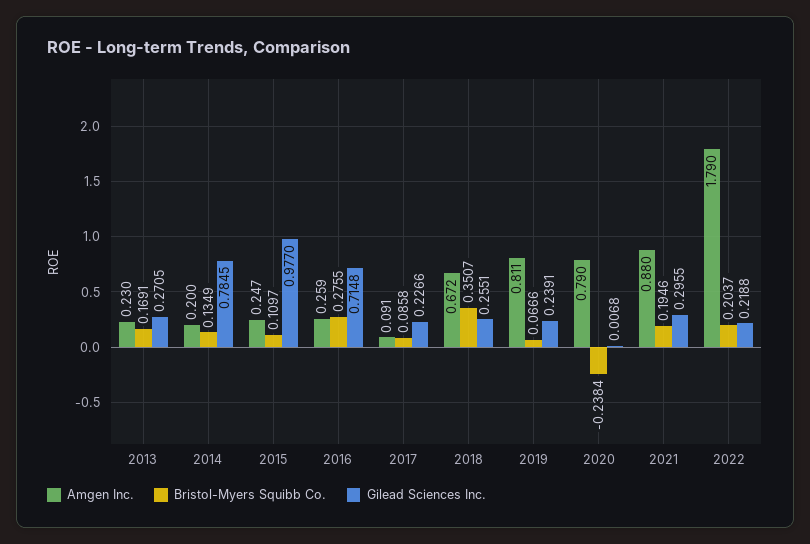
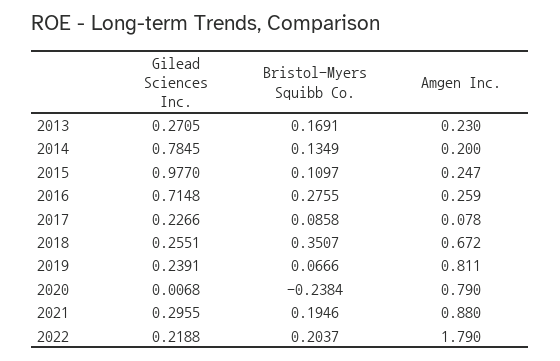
Amgen Inc., 2017: 0.091 -> 0.078

